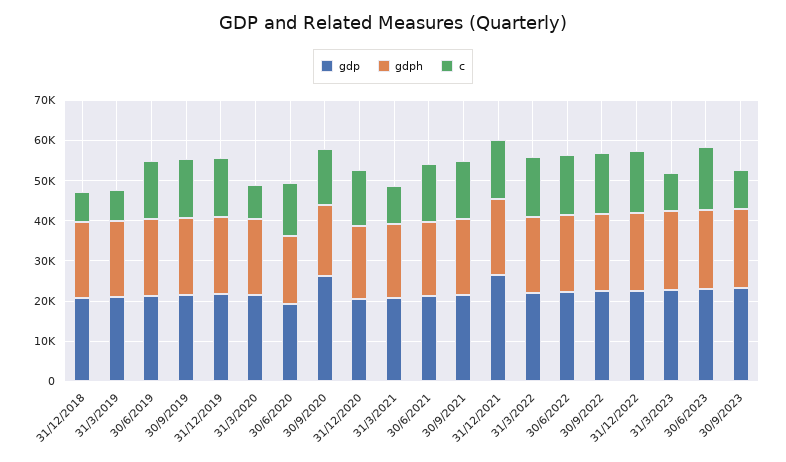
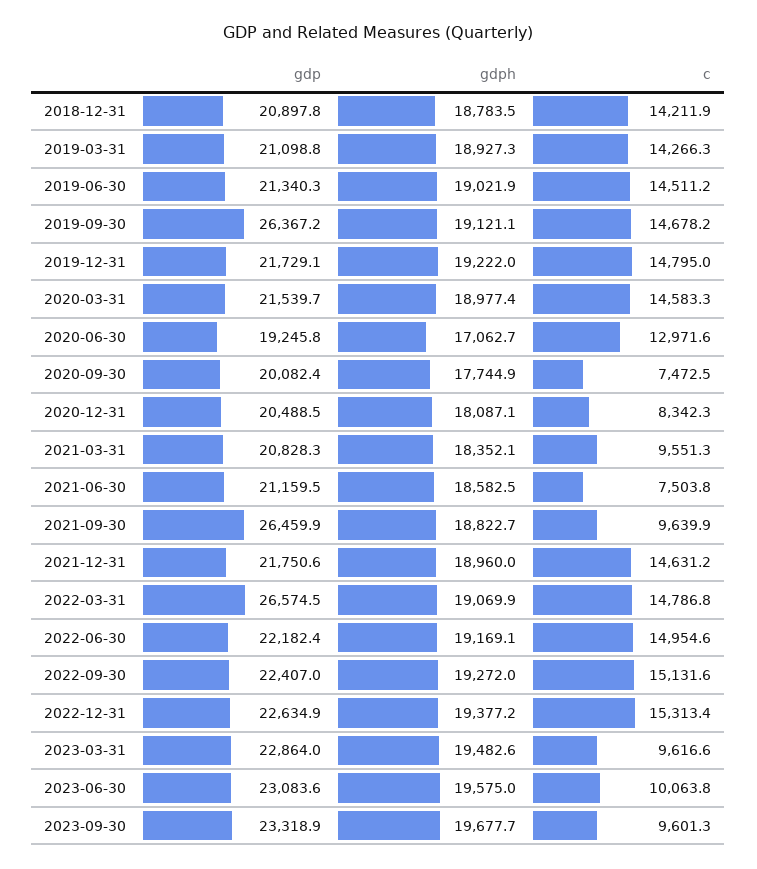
c, 31/12/2018: 8000 -> 14211.9
c, 31/3/2019: 8000 -> 14266.3
gdp, 30/9/2019: 22000 -> 26367.2
c, 31/3/2020: 8000 -> 14583.3
gdp, 30/9/2020: 26000 -> 20082.4
c, 30/9/2020: 14000 -> 7472.5
c, 31/12/2020: 14000 -> 8342.3
c, 30/6/2021: 14000 -> 7503.8
gdp, 30/9/2021: 22000 -> 26459.9
c, 30/9/2021: 14000 -> 9639.9
gdp, 31/12/2021: 26000 -> 21750.6
gdp, 31/3/2022: 22000 -> 26574.5
c, 30/6/2023: 16000 -> 10063.8

